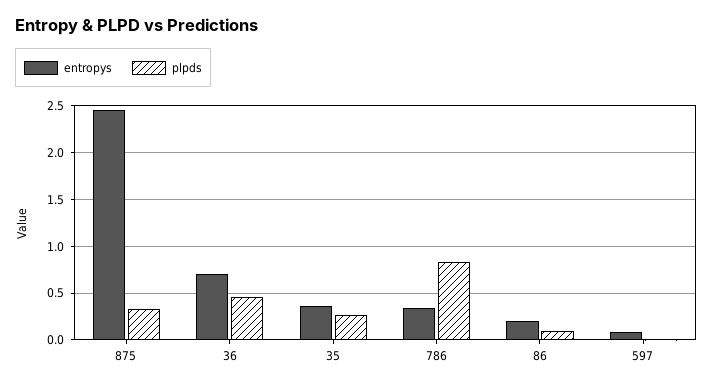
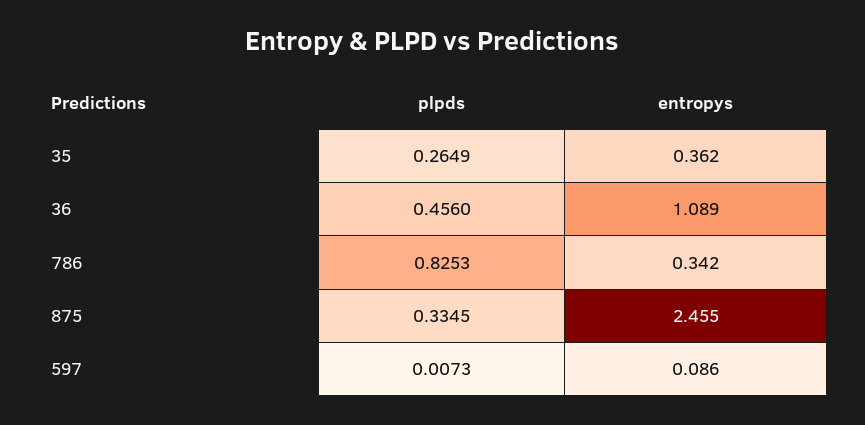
entropys, 36: 0.7 -> 1.089
entropys, 86: 0.2 -> none
plpds, 86: 0.1 -> none

